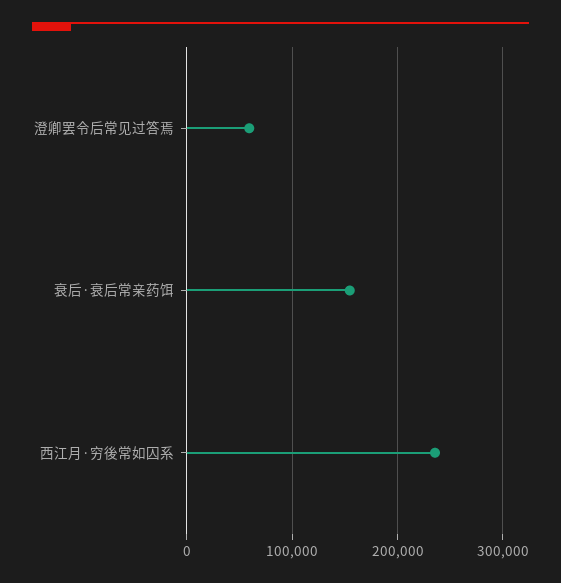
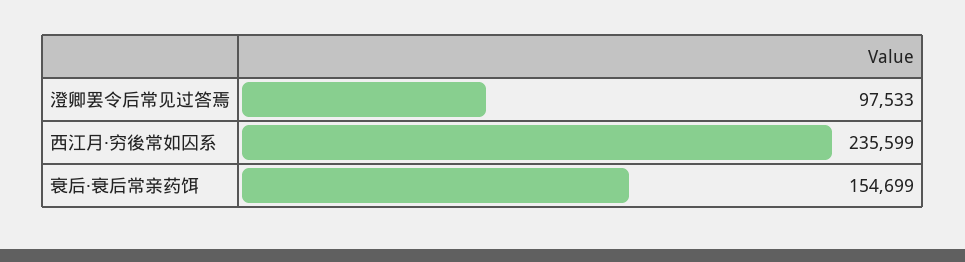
澄卿罢令后常见过答焉: 60000 -> 97533

